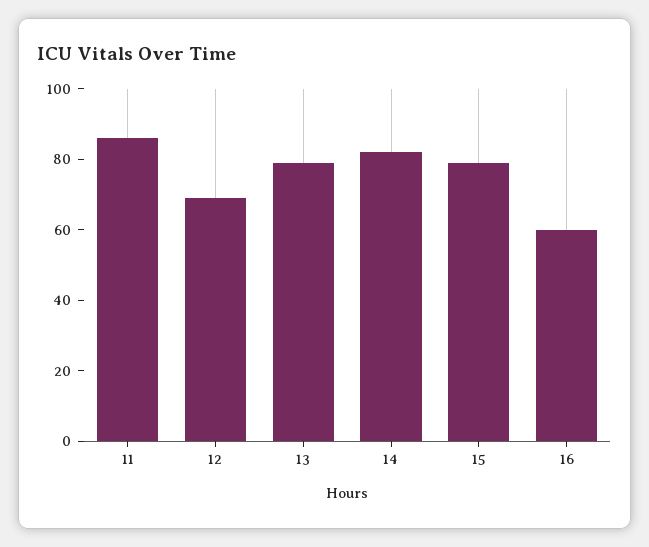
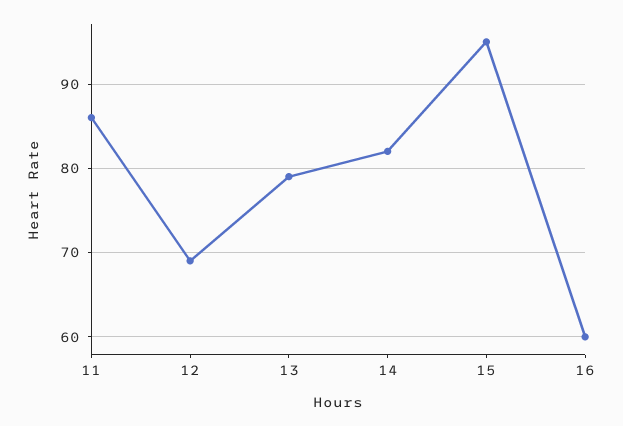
15: 80 -> 95

